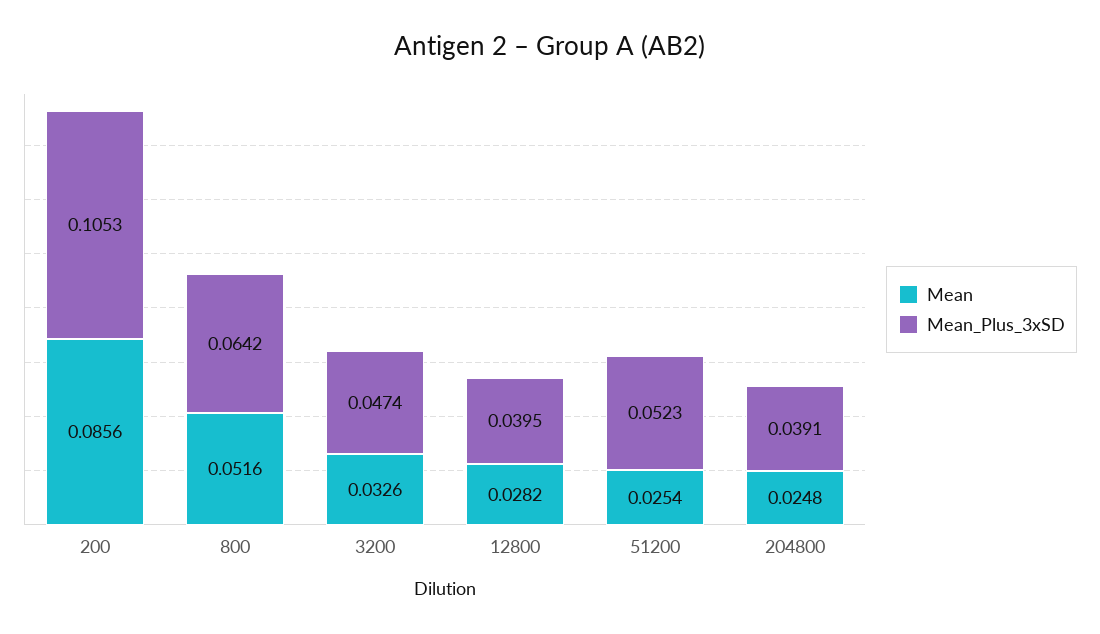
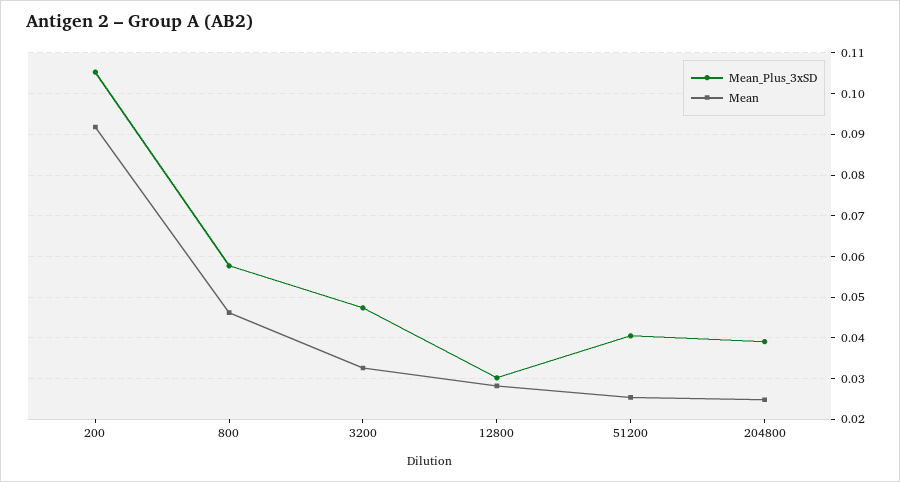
Mean, 200: 0.0856 -> 0.092
Mean, 800: 0.0516 -> 0.046
Mean_Plus_3xSD, 800: 0.0642 -> 0.058
Mean_Plus_3xSD, 12800: 0.0395 -> 0.03
Mean_Plus_3xSD, 51200: 0.0523 -> 0.04

